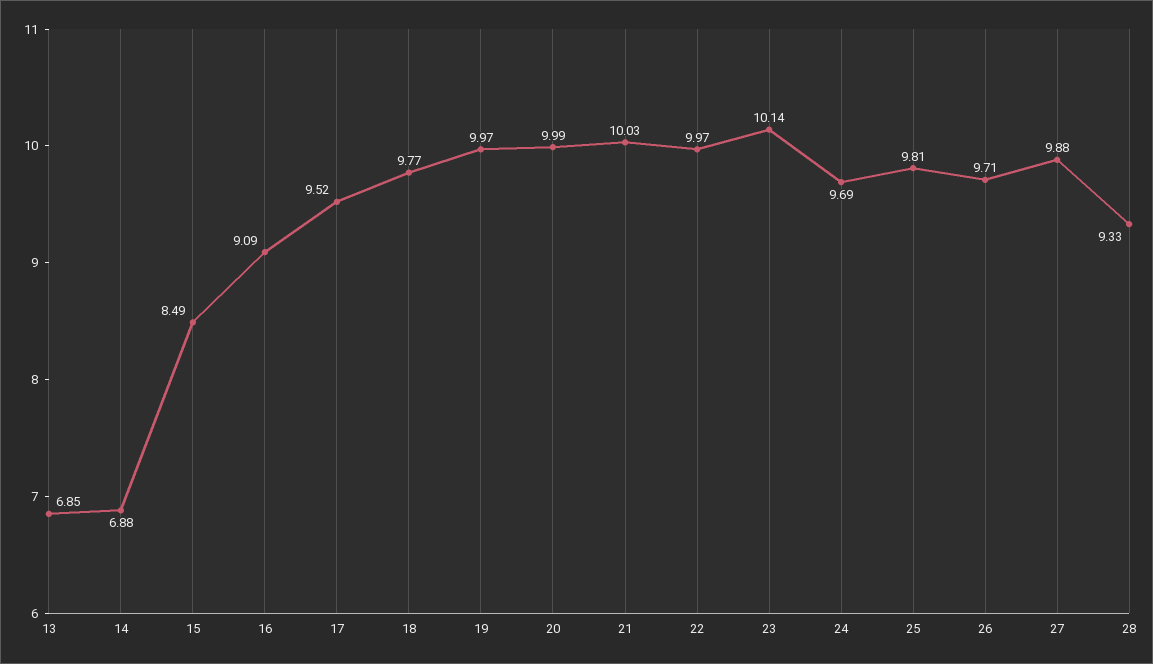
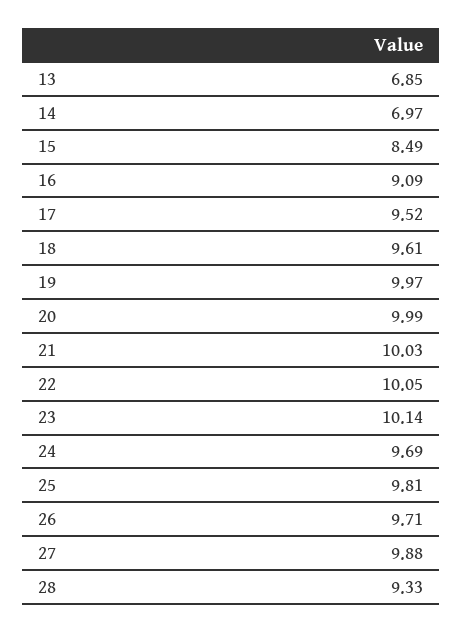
14: 6.88 -> 6.97
18: 9.77 -> 9.61
22: 9.97 -> 10.05

